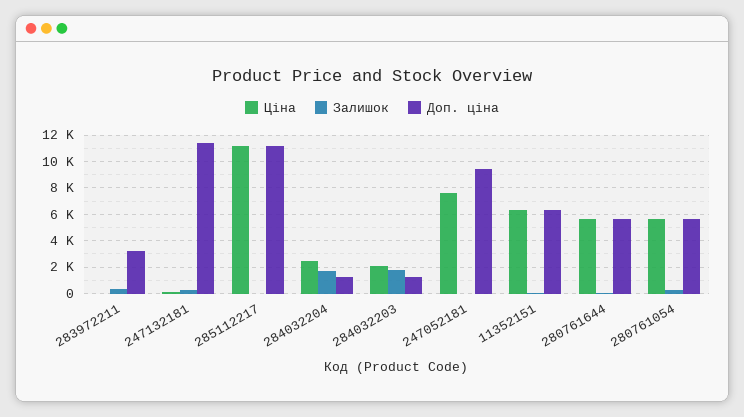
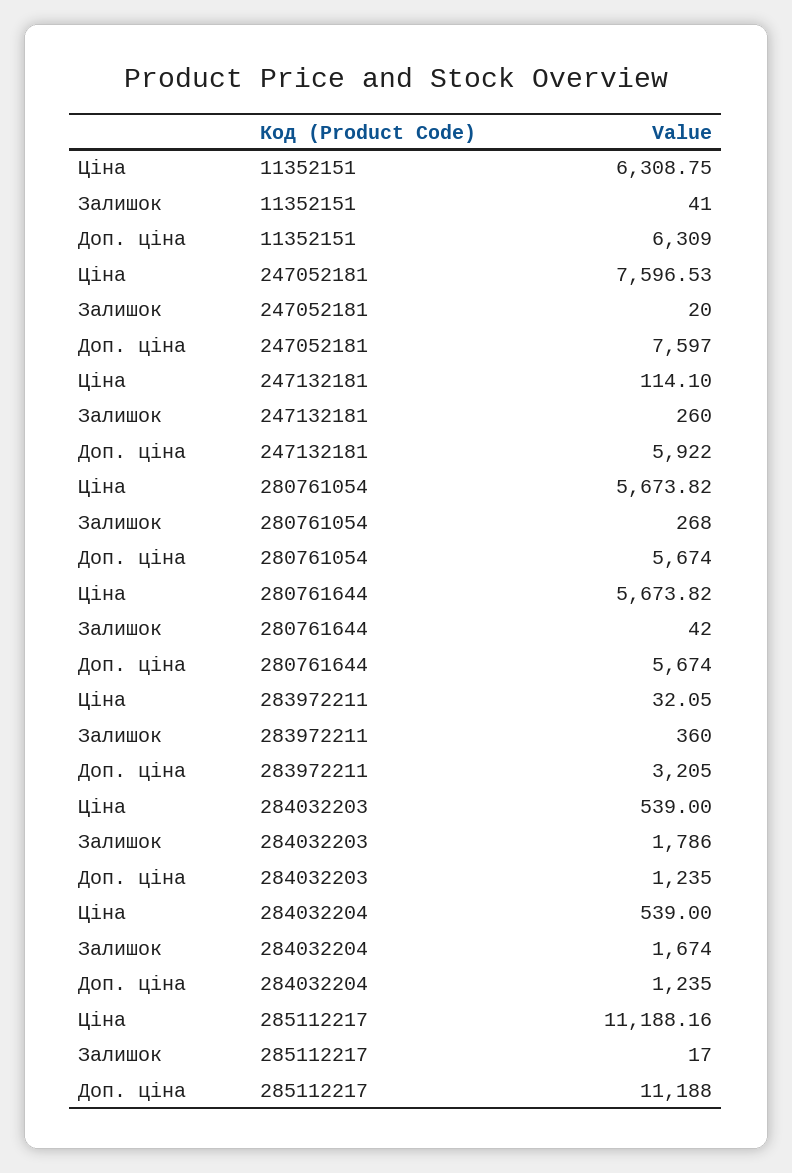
Доп. ціна, 247132181: 11500 -> 5922
Ціна, 284032204: 2500 -> 539
Ціна, 284032203: 2000 -> 539
Доп. ціна, 247052181: 9500 -> 7597

